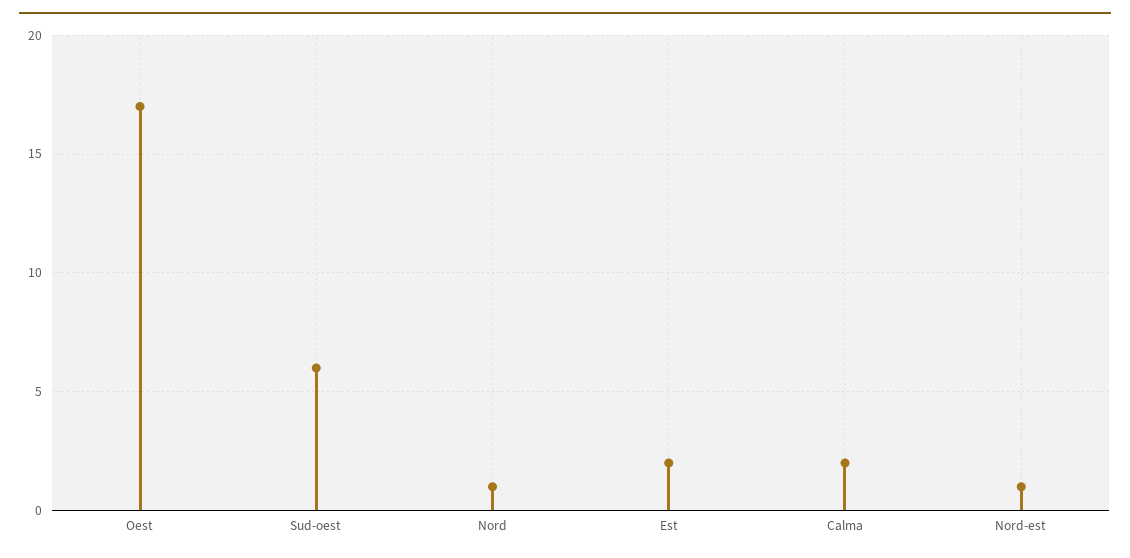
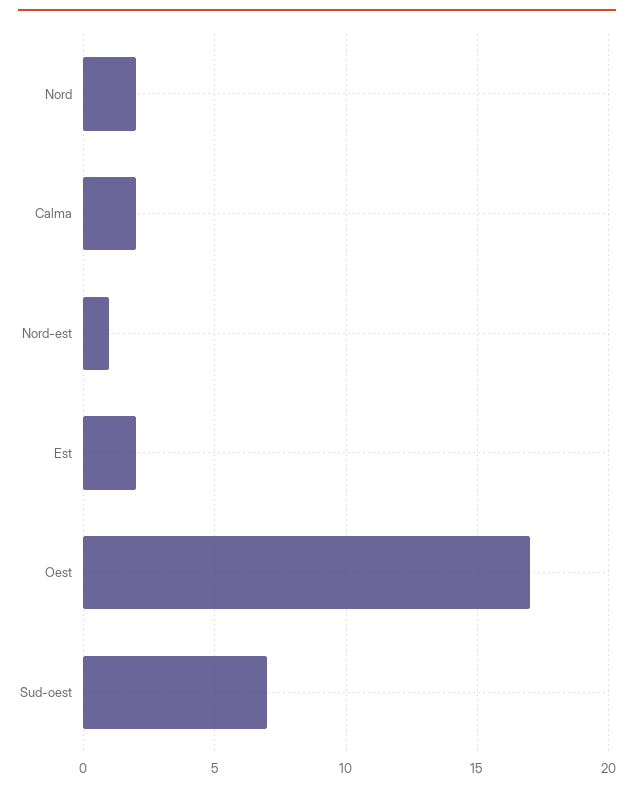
Sud-oest: 6 -> 7
Nord: 1 -> 2

